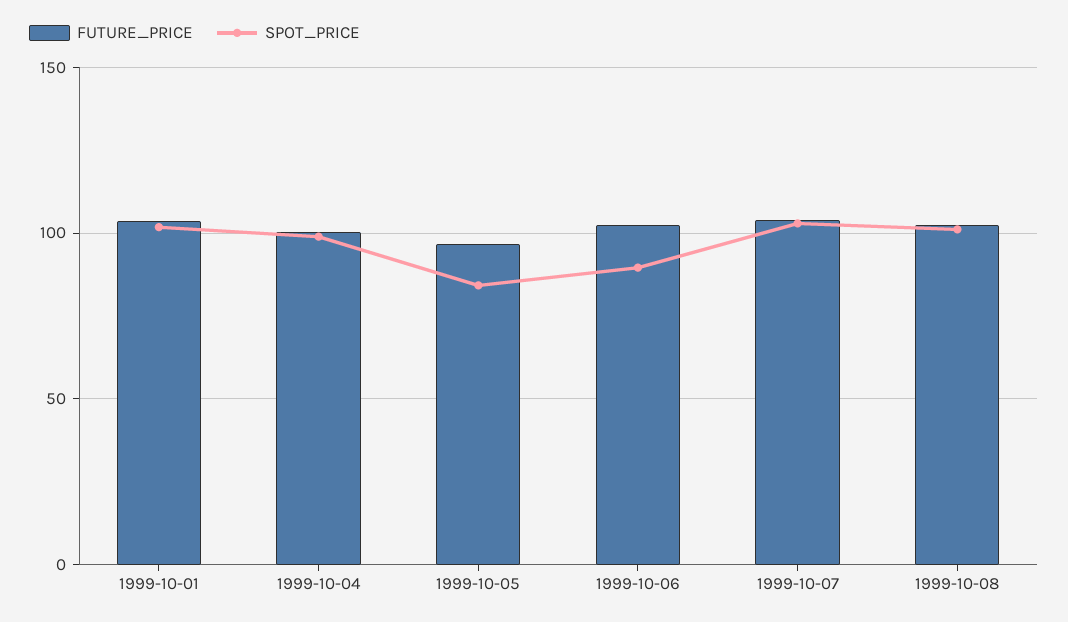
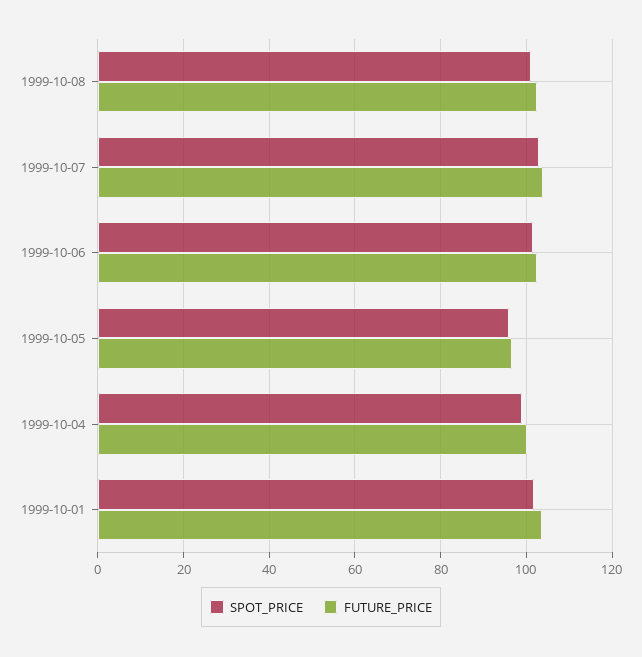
SPOT_PRICE, 1999-10-05: 85 -> 96
SPOT_PRICE, 1999-10-06: 90 -> 102

